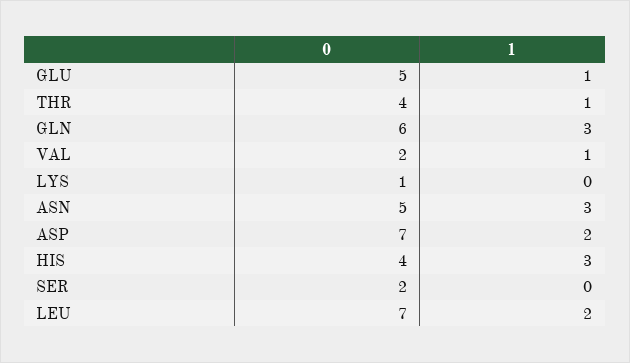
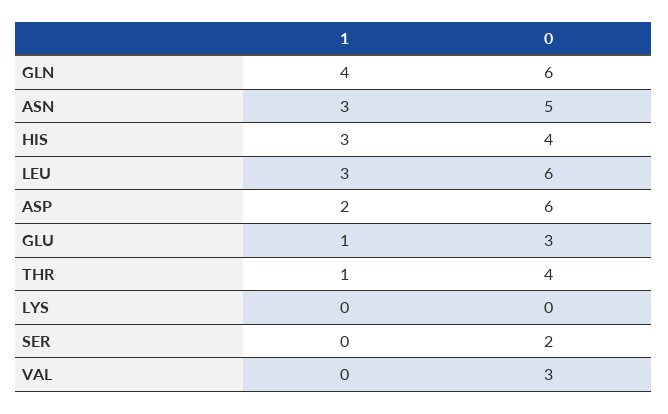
0, GLU: 5 -> 3
1, GLN: 3 -> 4
0, VAL: 2 -> 3
1, VAL: 1 -> 0
0, LYS: 1 -> 0
0, ASP: 7 -> 6
0, LEU: 7 -> 6
1, LEU: 2 -> 3

